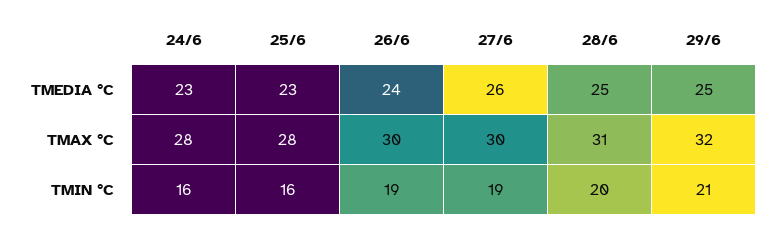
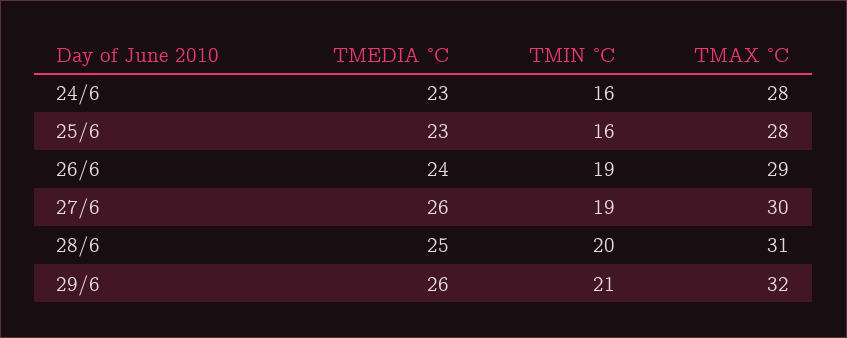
29/6, TMEDIA °C: 25 -> 26
26/6, TMAX °C: 30 -> 29

